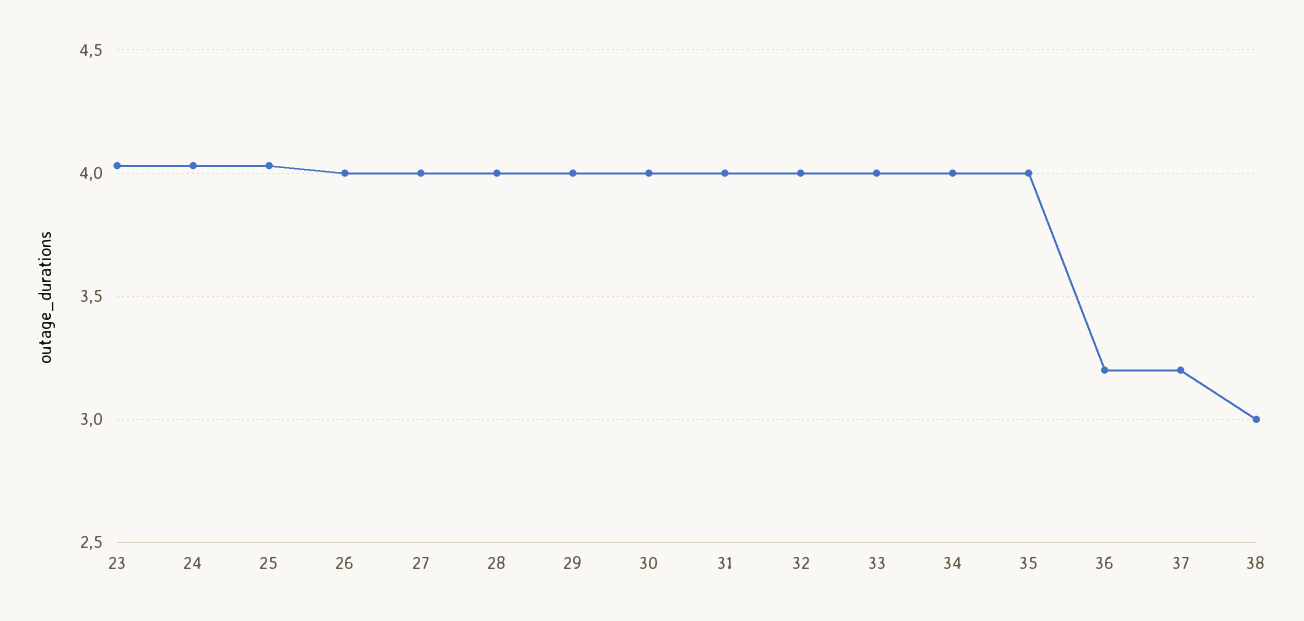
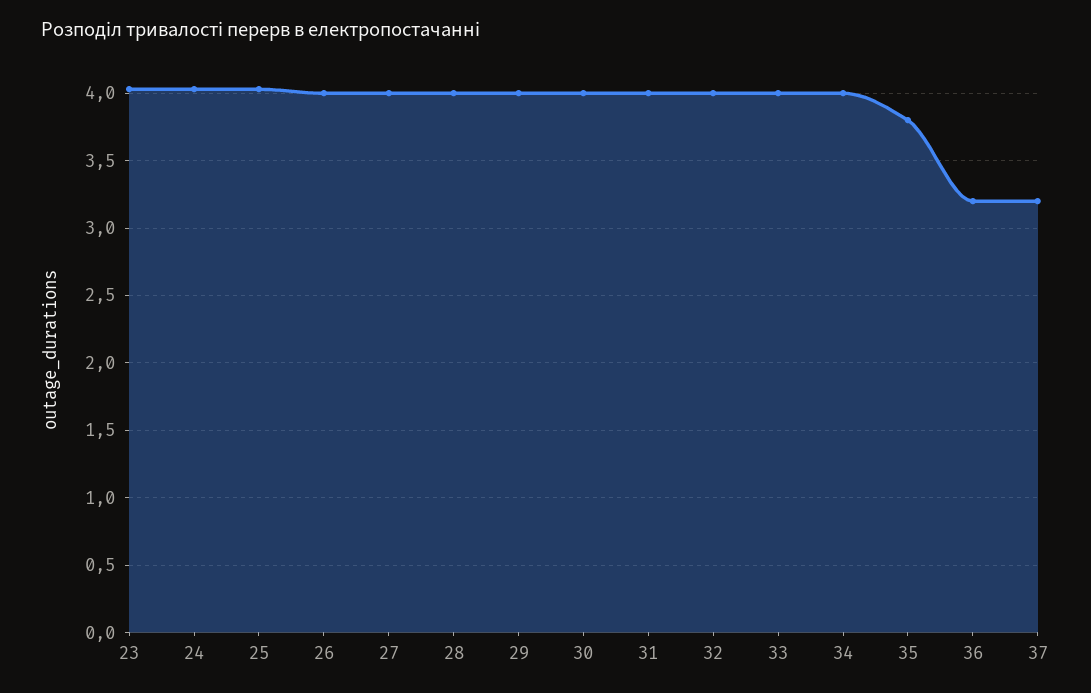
35: 4 -> 3.8
38: 3 -> none

